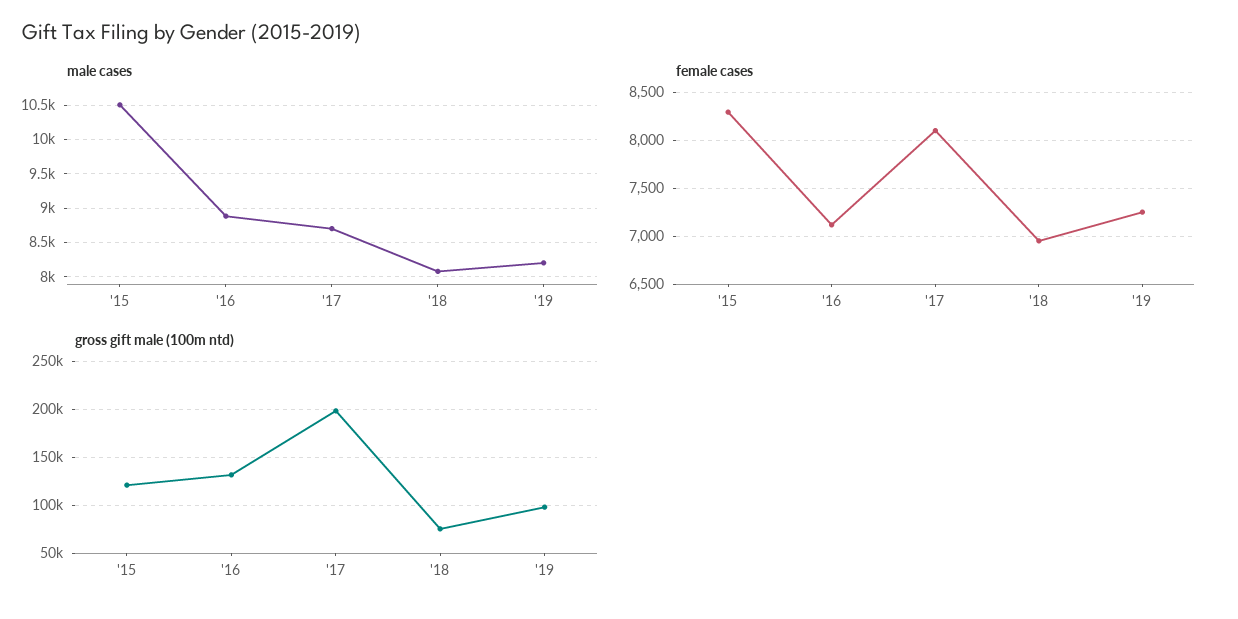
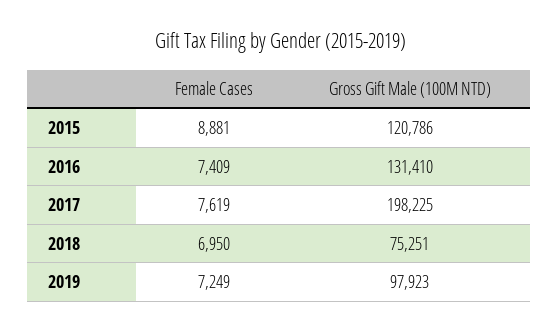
male cases, '15: 10500 -> none
male cases, '16: 8900 -> none
male cases, '17: 8700 -> none
male cases, '18: 8100 -> none
male cases, '19: 8200 -> none
female cases, '15: 8300 -> 8881
female cases, '16: 7100 -> 7409
female cases, '17: 8100 -> 7619

